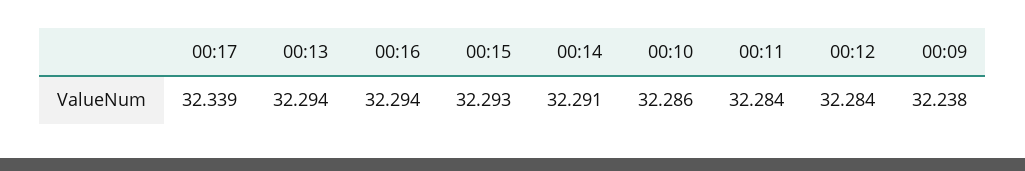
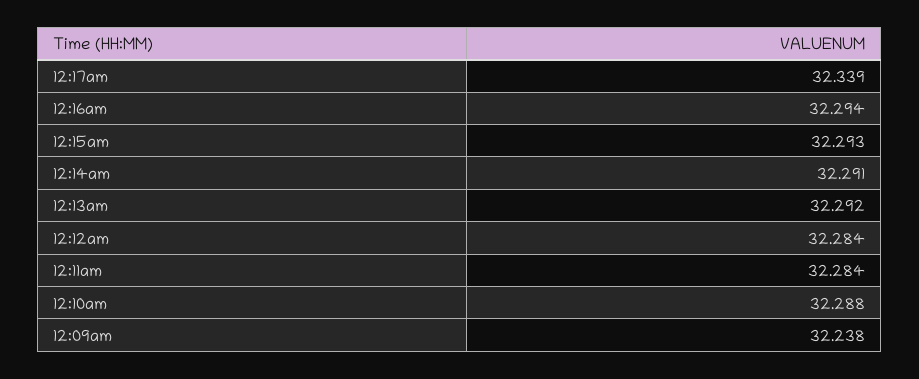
00:13: 32.294 -> 32.292
00:10: 32.286 -> 32.288

